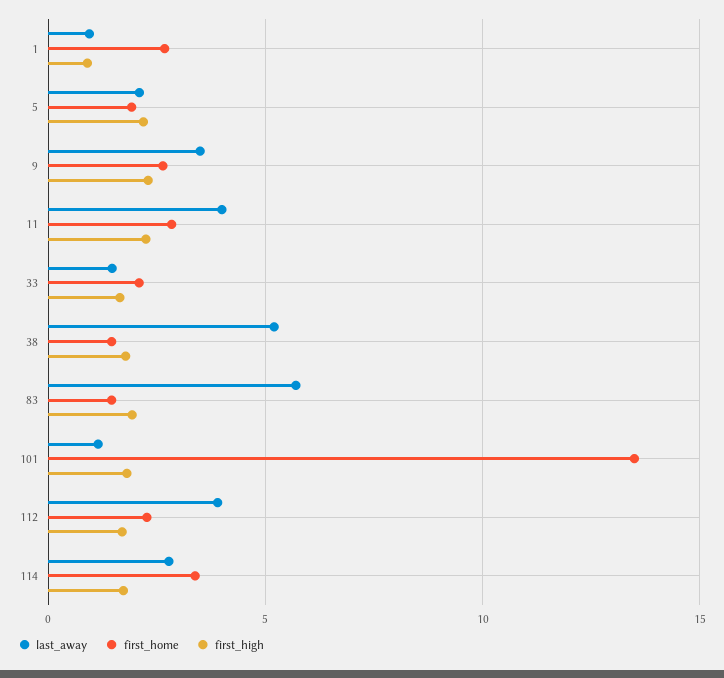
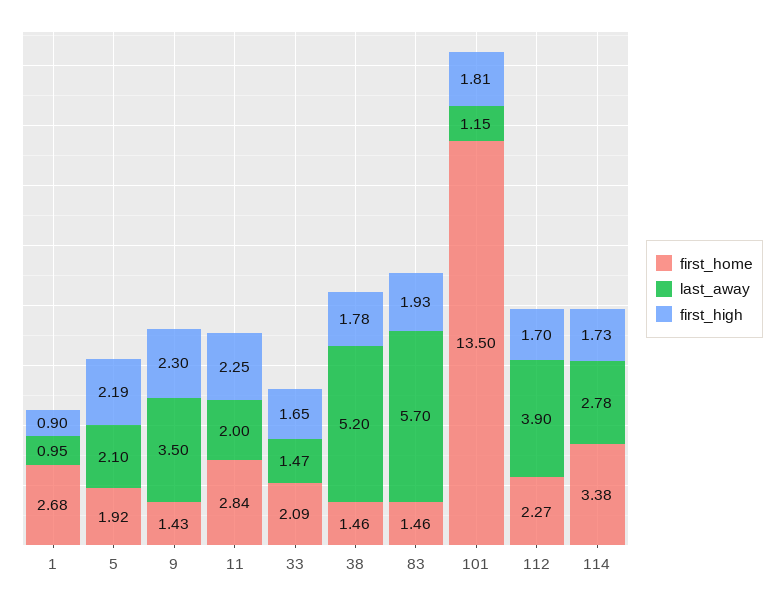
first_home, 9: 2.5 -> 1.43
last_away, 11: 4 -> 2

